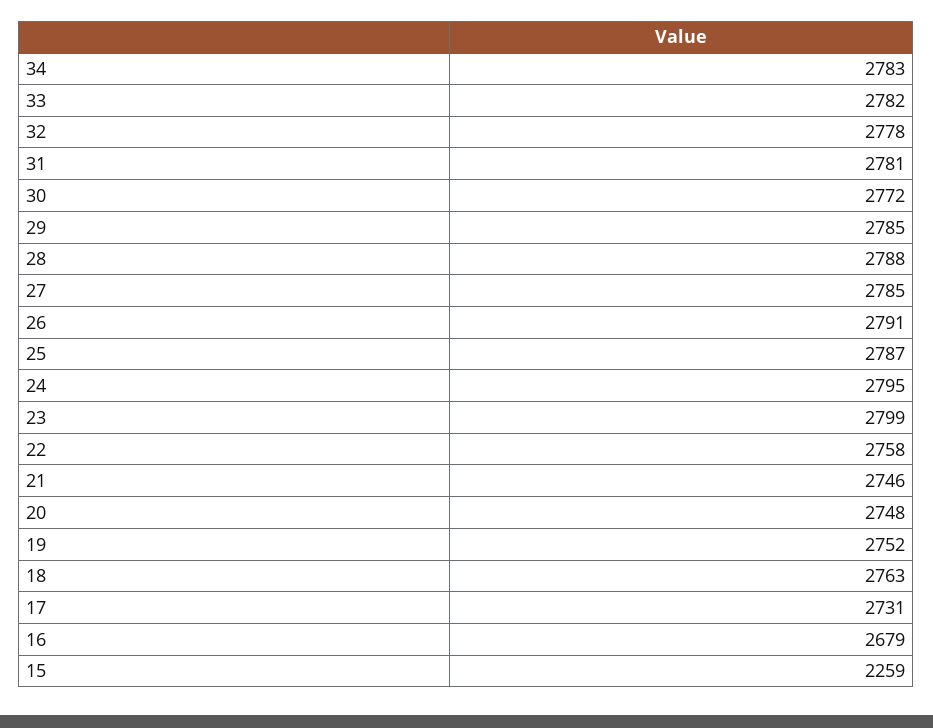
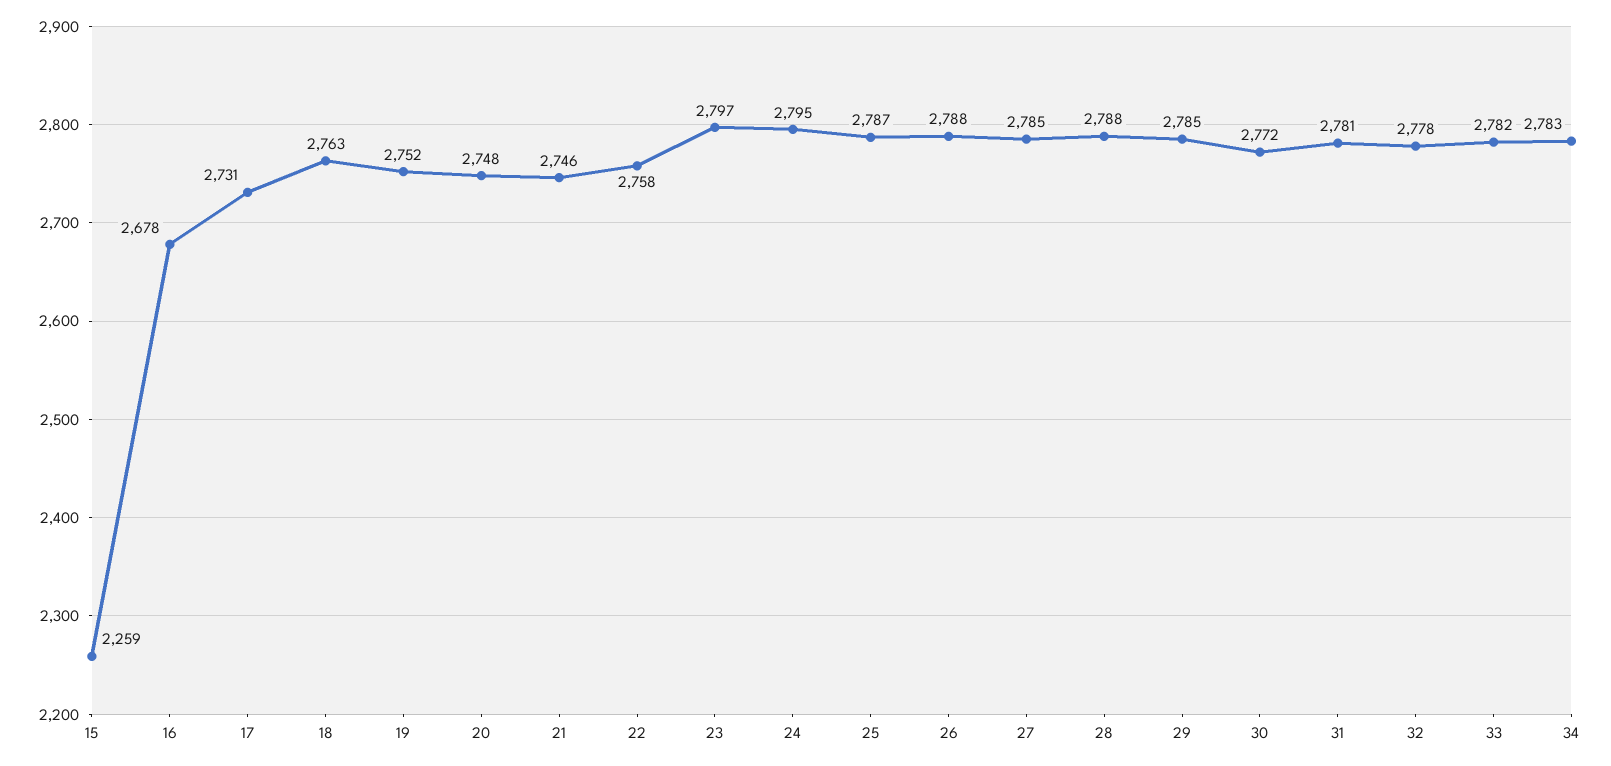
26: 2791 -> 2788
23: 2799 -> 2797
16: 2679 -> 2678

